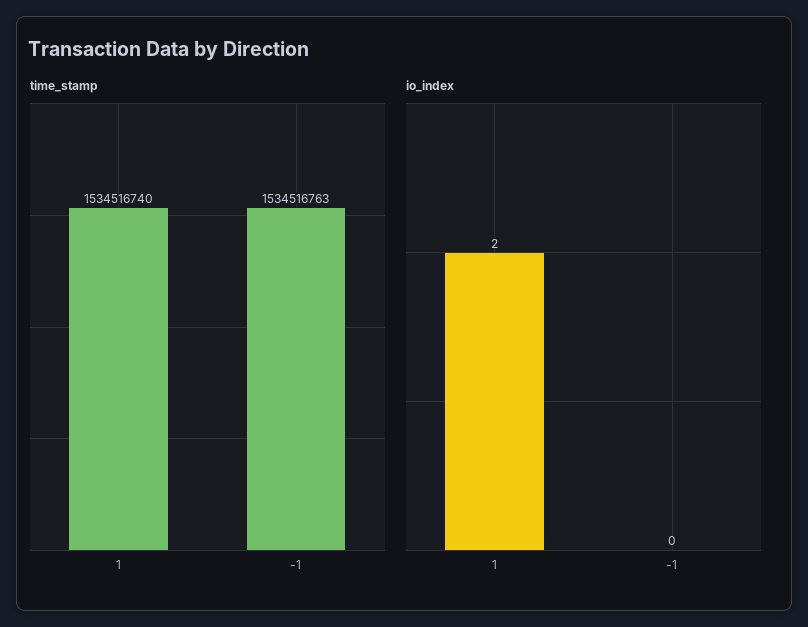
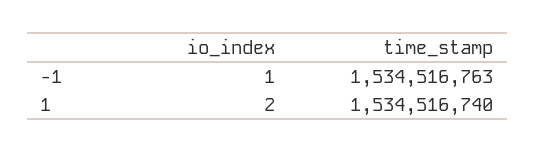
io_index, -1: 0 -> 1

